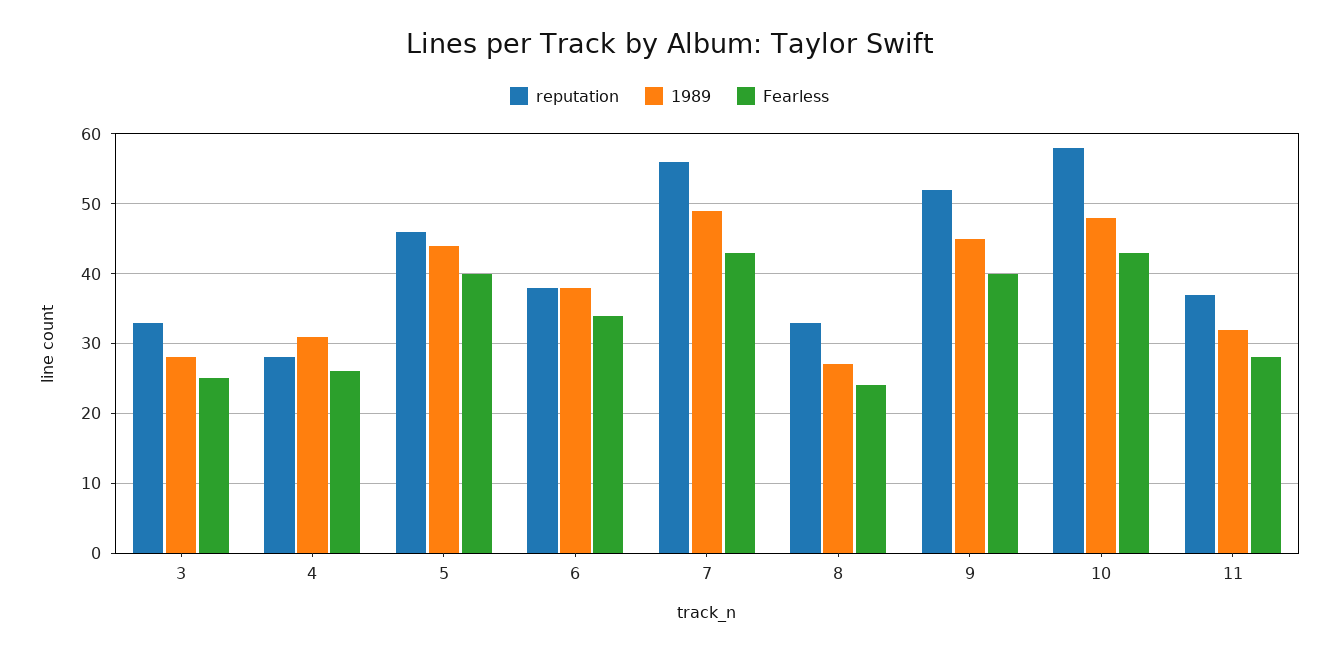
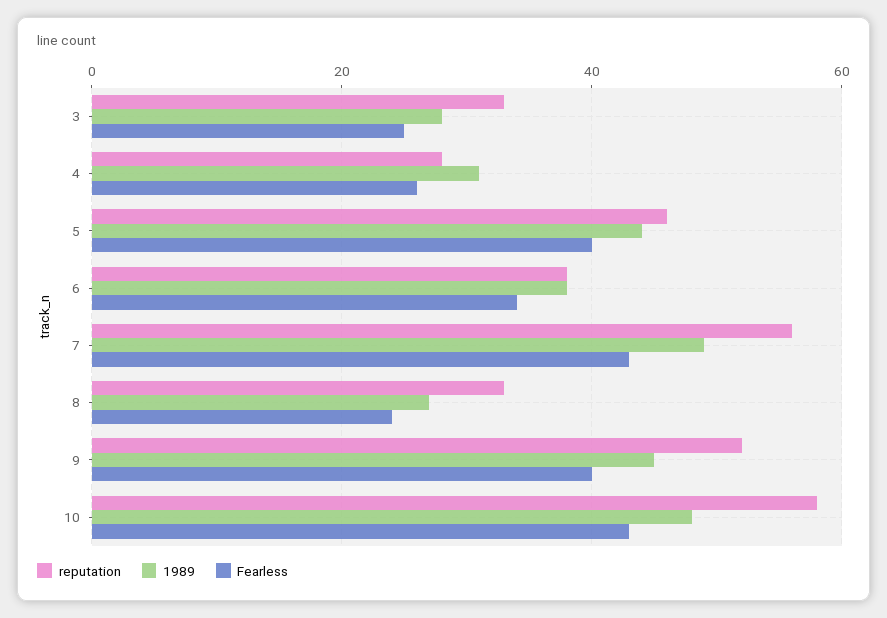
reputation, 11: 37 -> none
1989, 11: 32 -> none
Fearless, 11: 28 -> none

